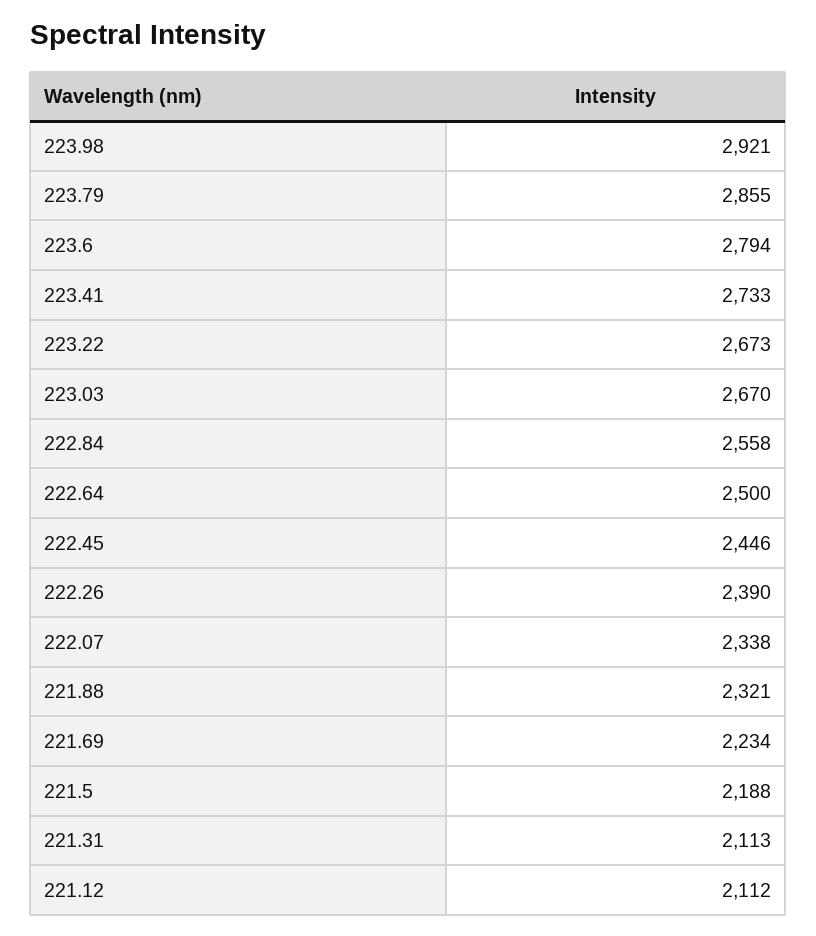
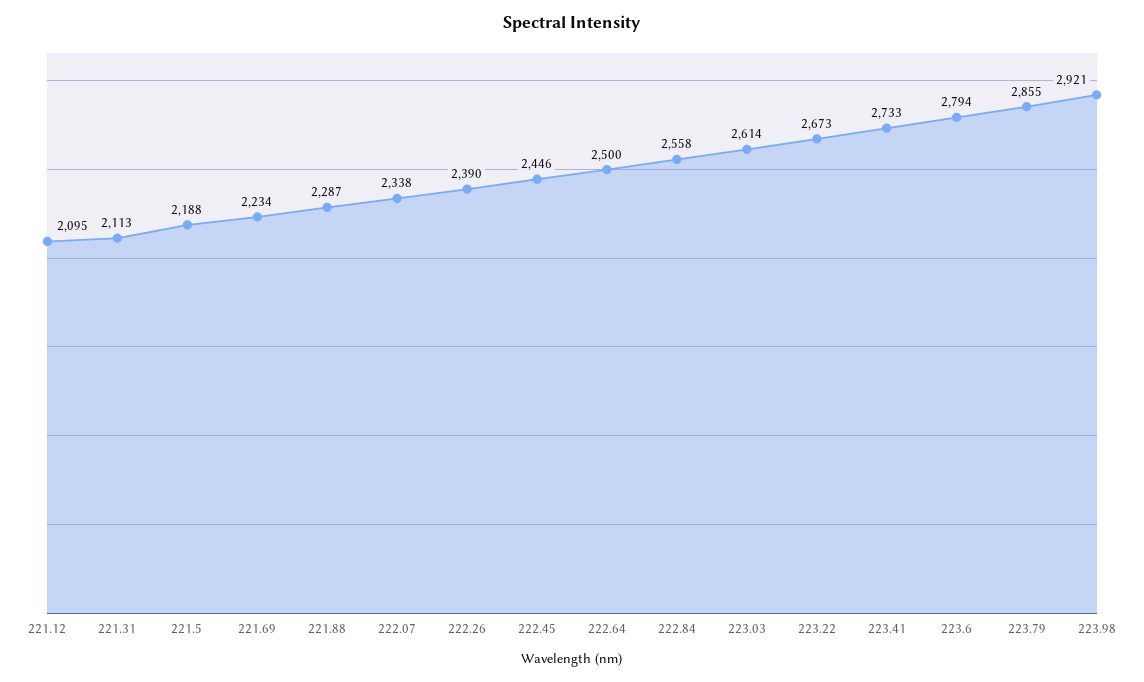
223.03: 2670 -> 2614
221.88: 2321 -> 2287
221.12: 2112 -> 2095

